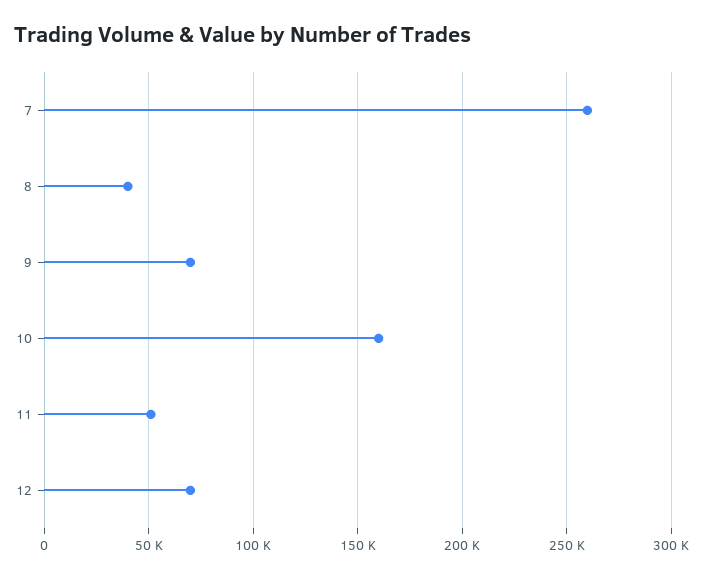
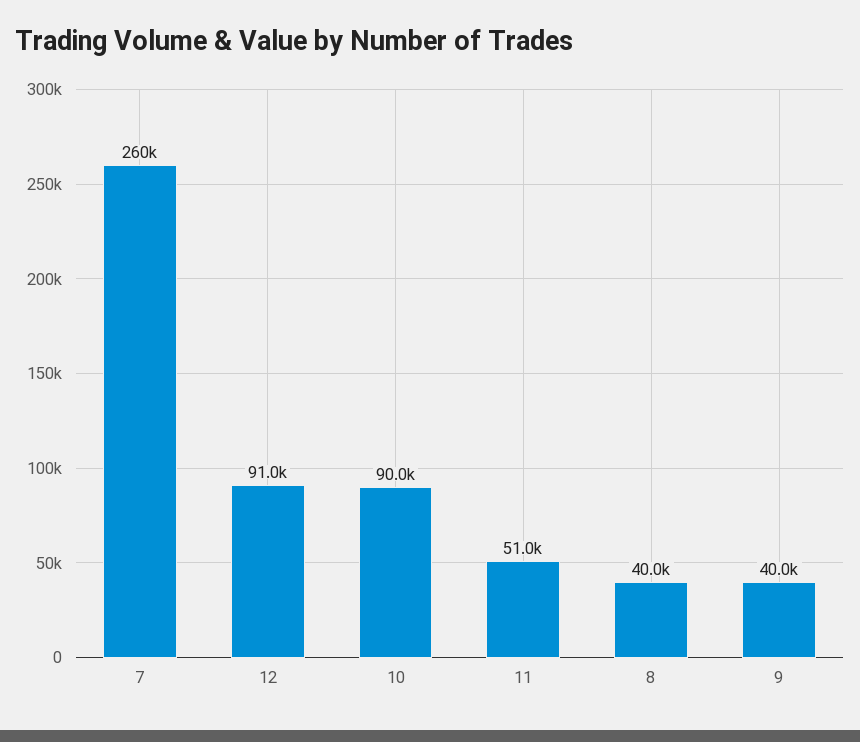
9: 70000 -> 40000
10: 160000 -> 90000
12: 70000 -> 91000

